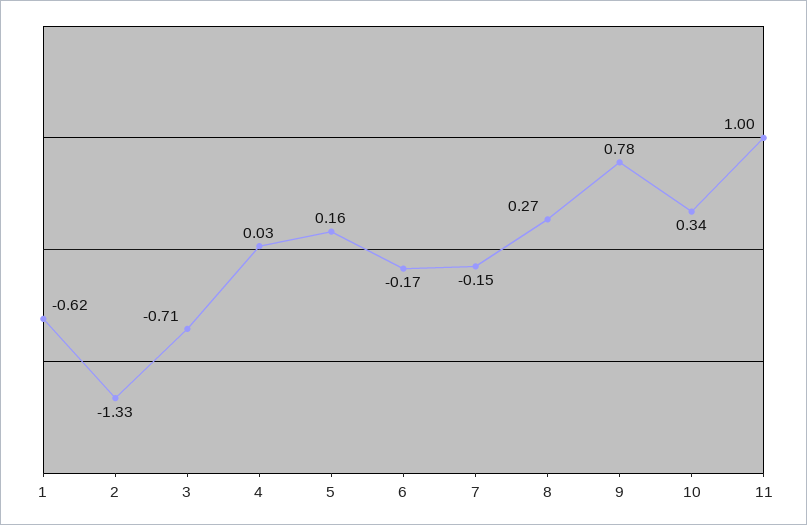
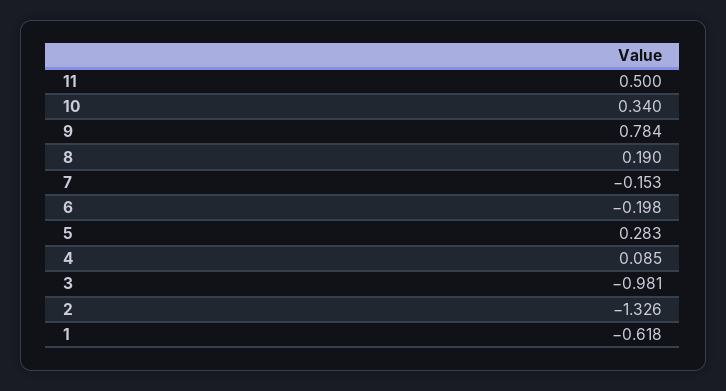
3: -0.71 -> -0.981
4: 0.03 -> 0.085
5: 0.16 -> 0.283
6: -0.17 -> -0.198
8: 0.27 -> 0.19
11: 1 -> 0.5

